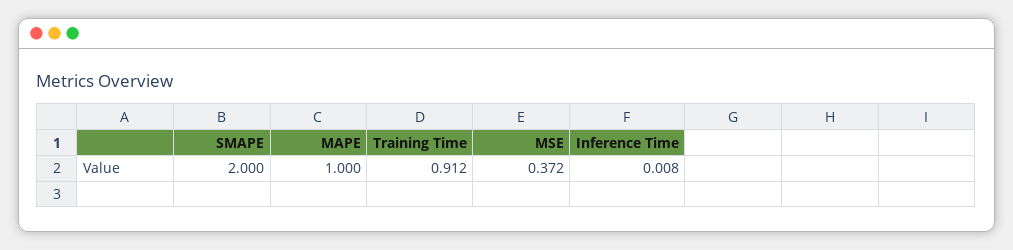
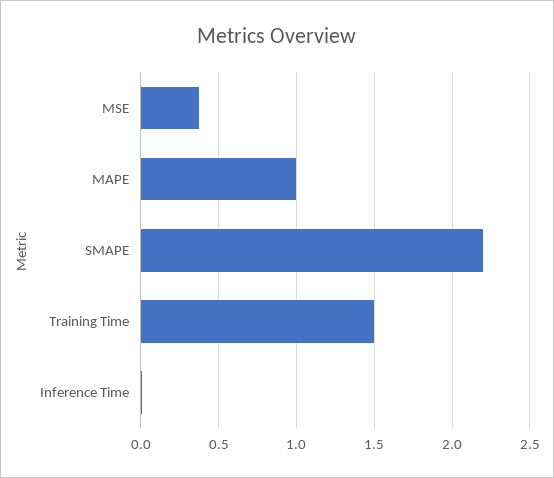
SMAPE: 2 -> 2.2
Training Time: 0.912 -> 1.5

